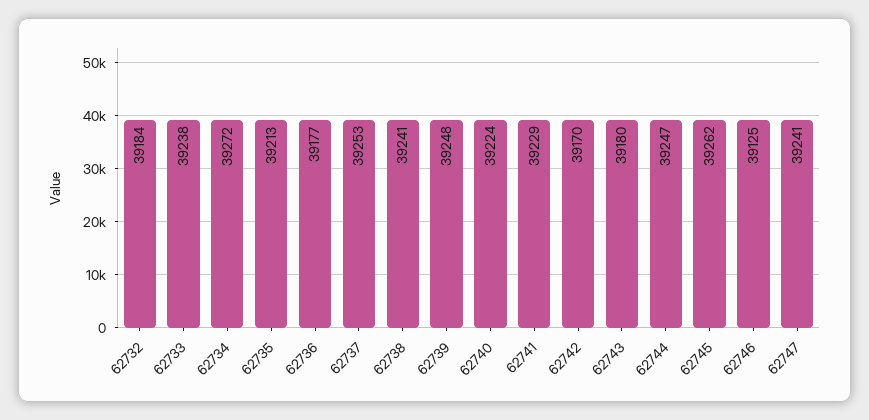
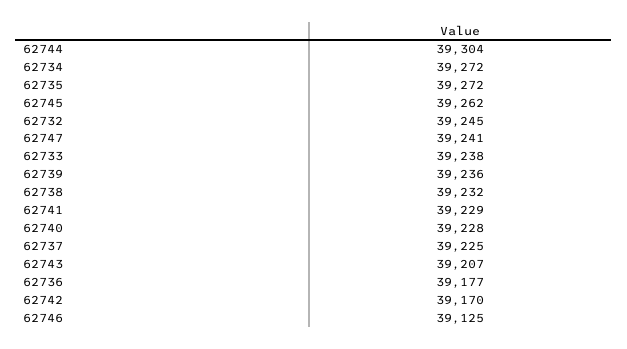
62732: 39184 -> 39245
62735: 39213 -> 39272
62737: 39253 -> 39225
62738: 39241 -> 39232
62739: 39248 -> 39236
62740: 39224 -> 39228
62743: 39180 -> 39207
62744: 39247 -> 39304

